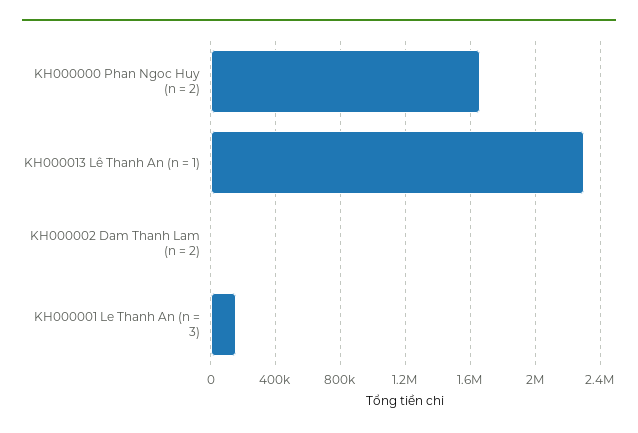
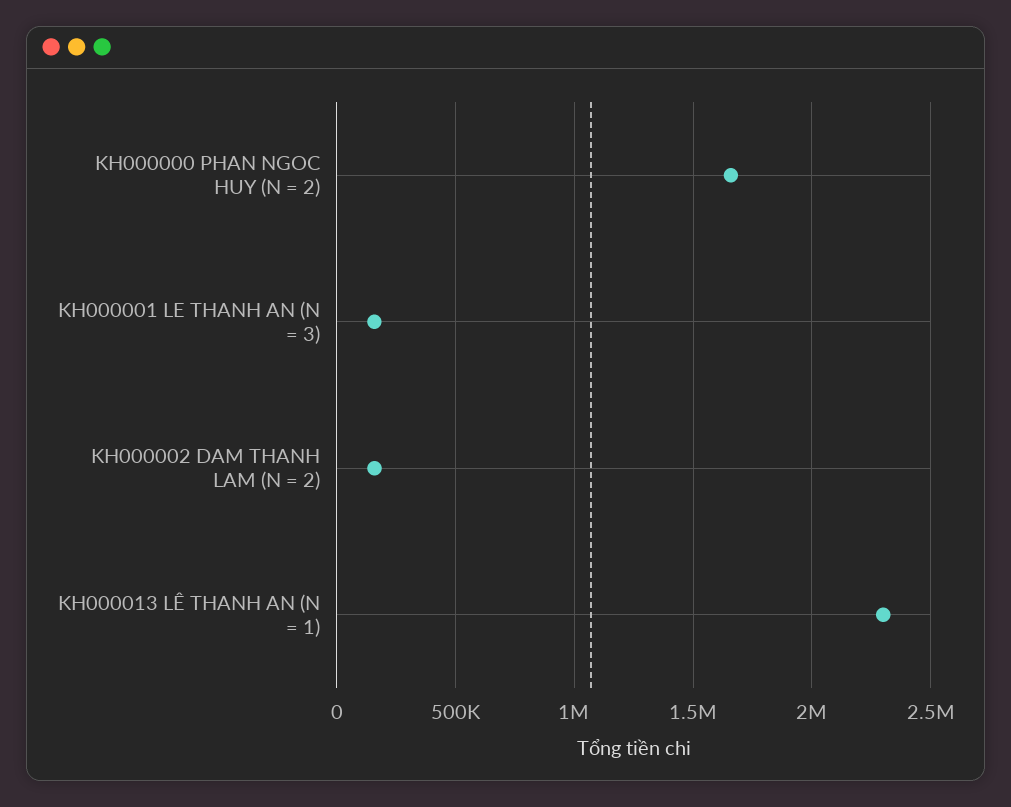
KH000002 Dam Thanh Lam (n = 2): 0 -> 150000

